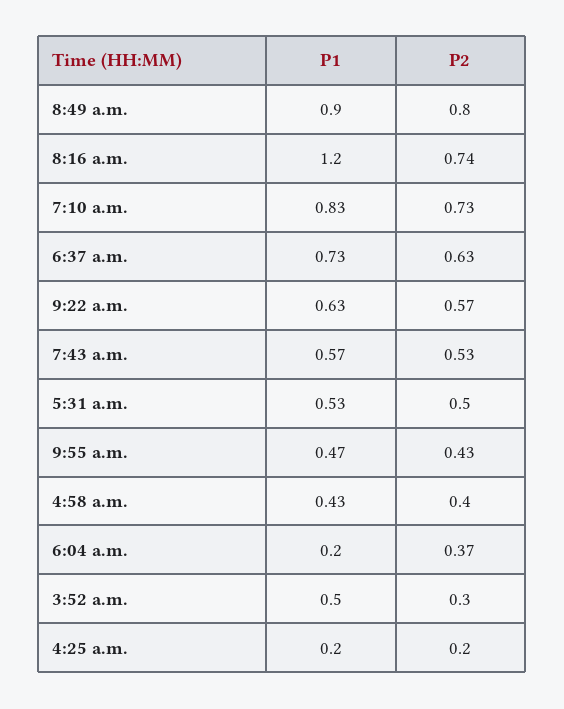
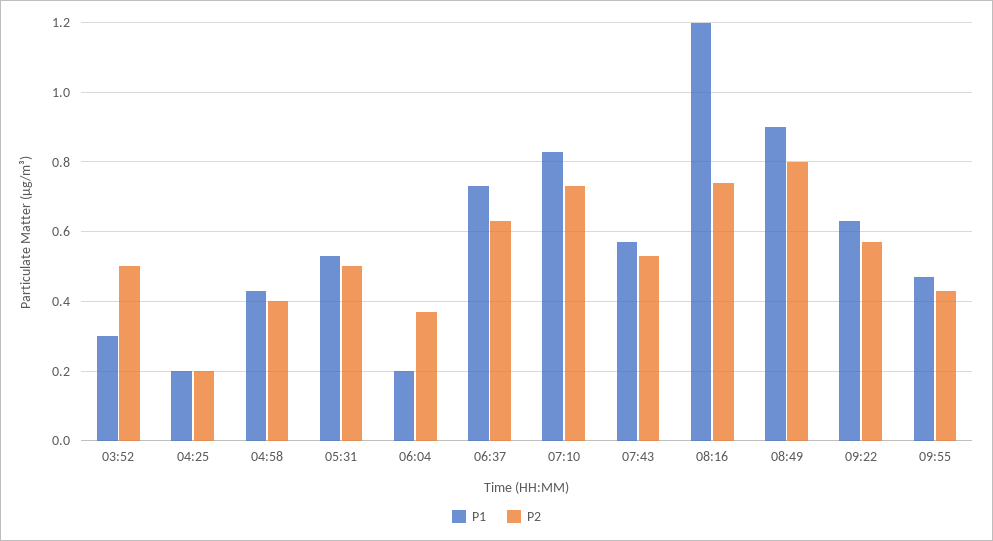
P1, 3:52 a.m.: 0.5 -> 0.3
P2, 3:52 a.m.: 0.3 -> 0.5

